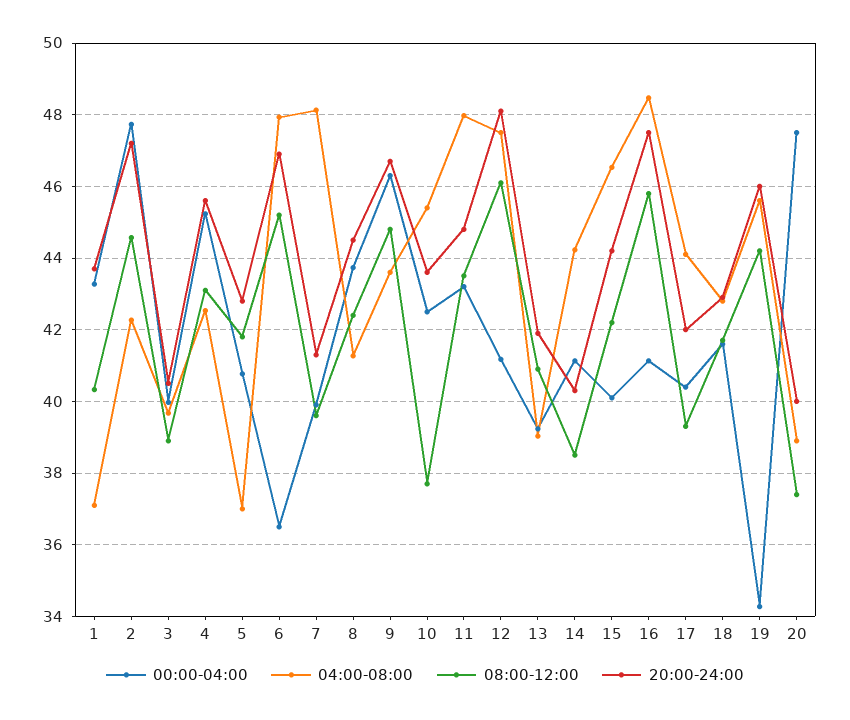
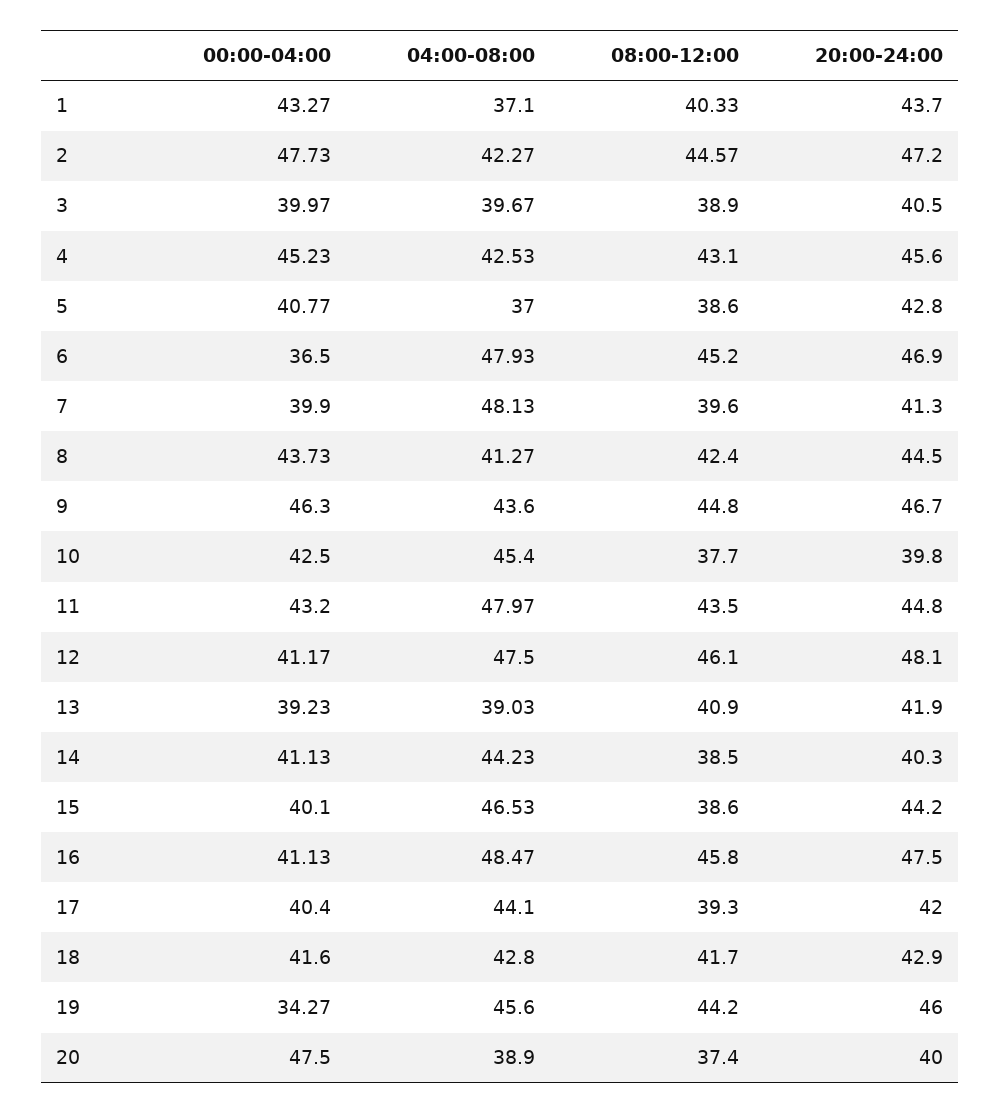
08:00-12:00, 5: 41.8 -> 38.6
20:00-24:00, 10: 43.6 -> 39.8
08:00-12:00, 15: 42.2 -> 38.6

